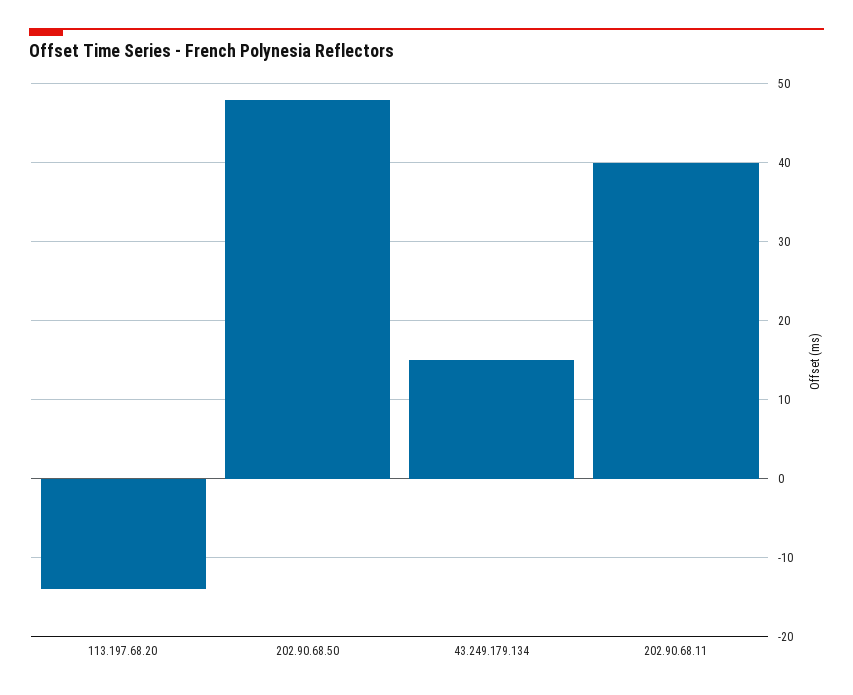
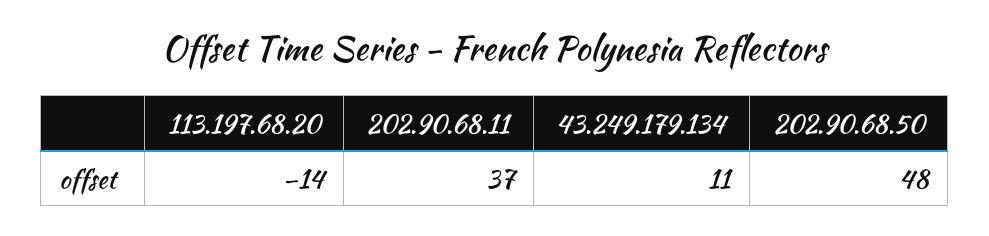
43.249.179.134: 15 -> 11
202.90.68.11: 40 -> 37

